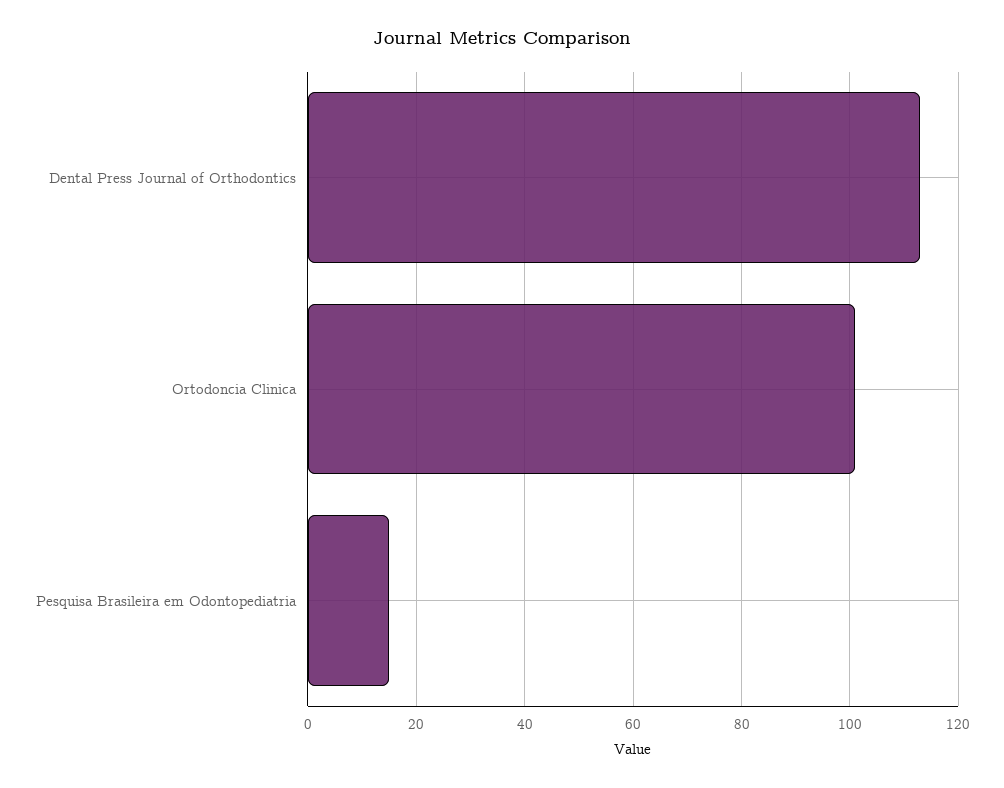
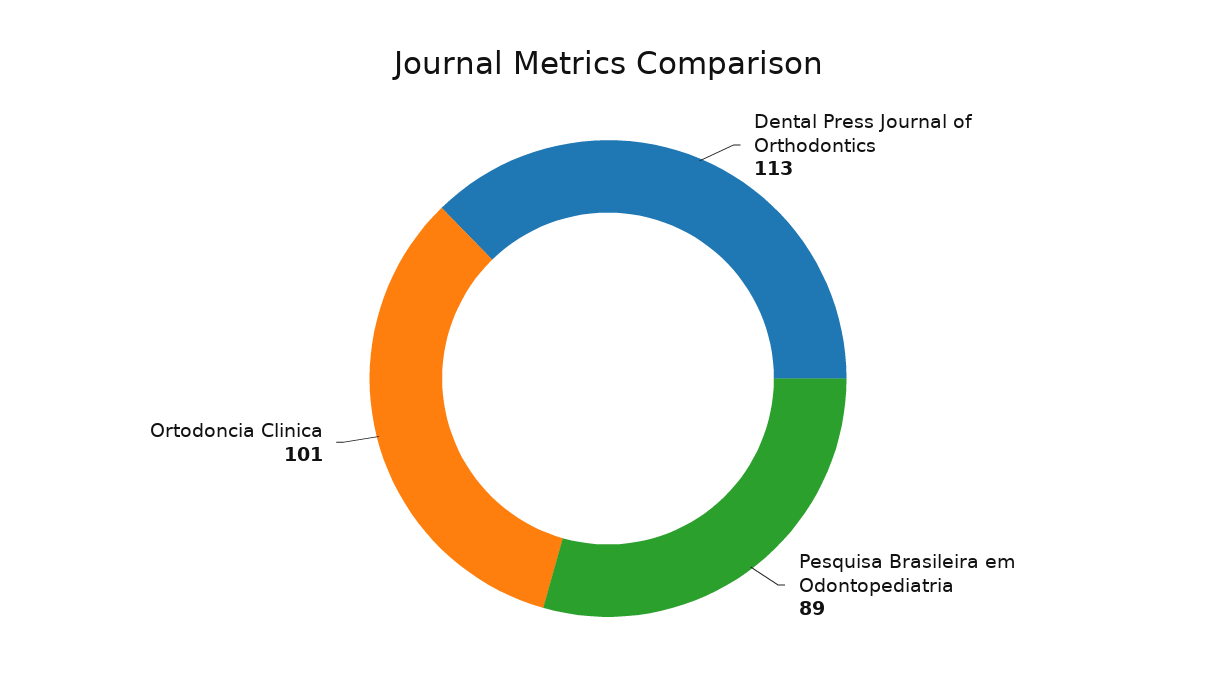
Pesquisa Brasileira em Odontopediatria: 15 -> 89

